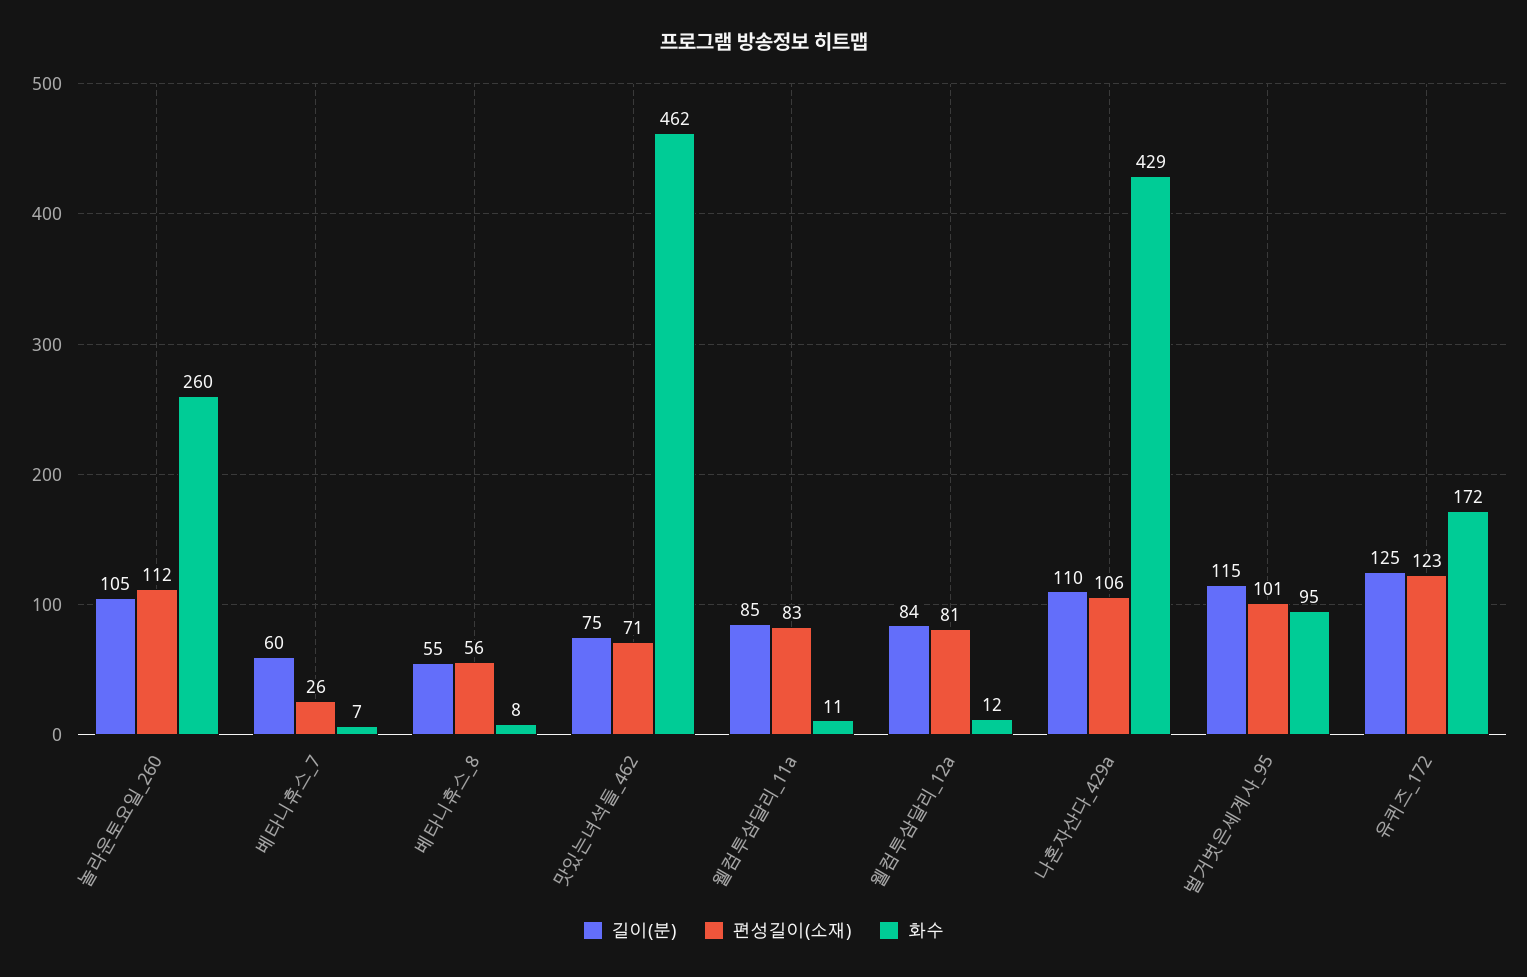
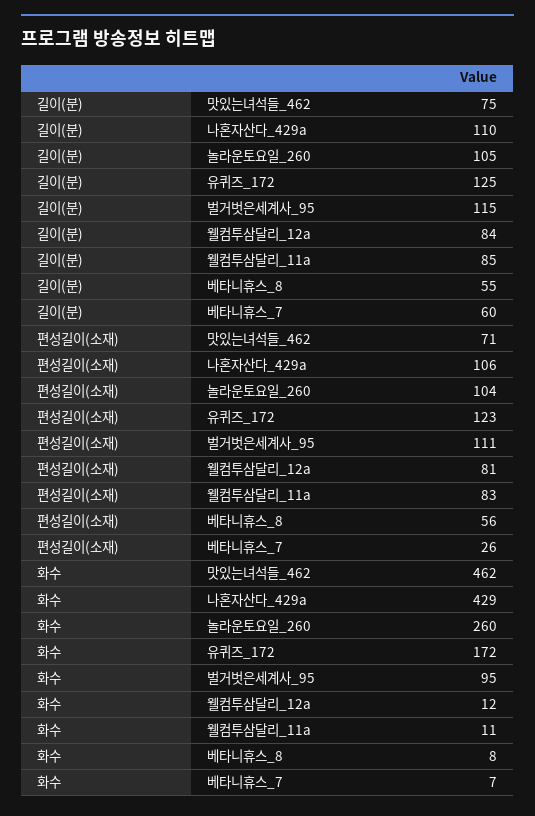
편성길이(소재), 놀라운토요일_260: 112 -> 104
편성길이(소재), 벌거벗은세계사_95: 101 -> 111

